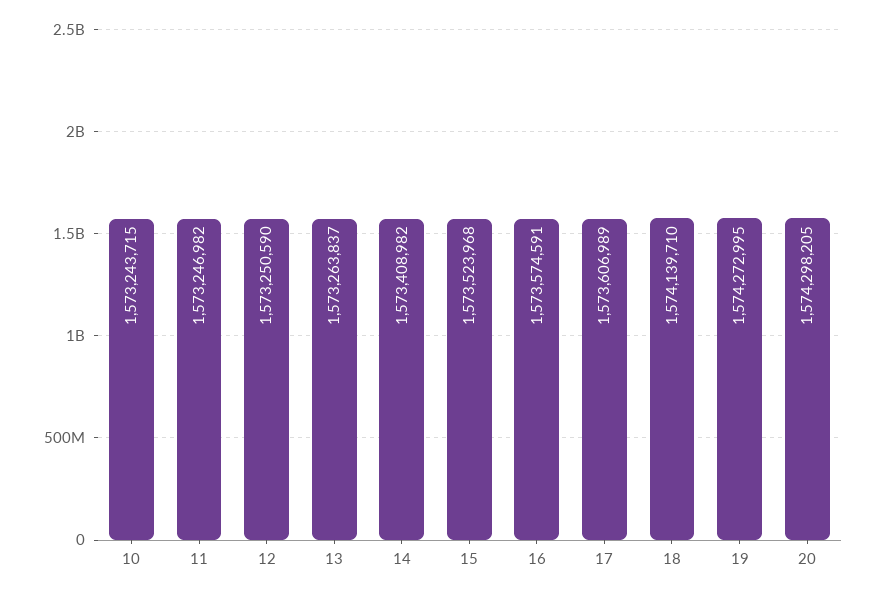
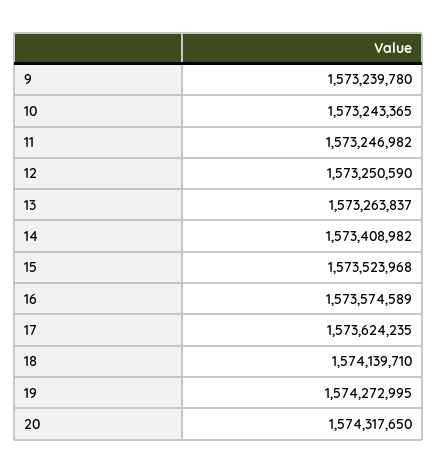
10: 1573243715 -> 1573243365
16: 1573574591 -> 1573574589
17: 1573606989 -> 1573624235
20: 1574298205 -> 1574317650
9: none -> 1573239780

